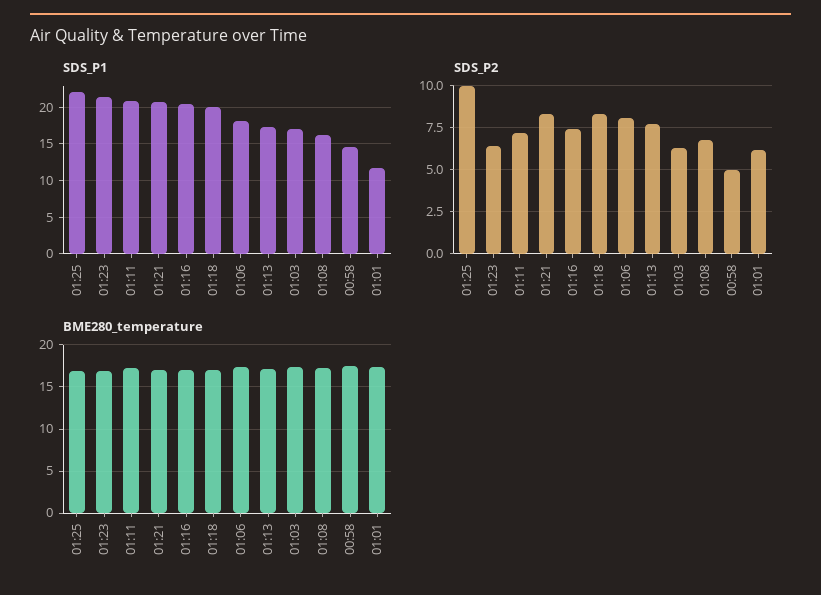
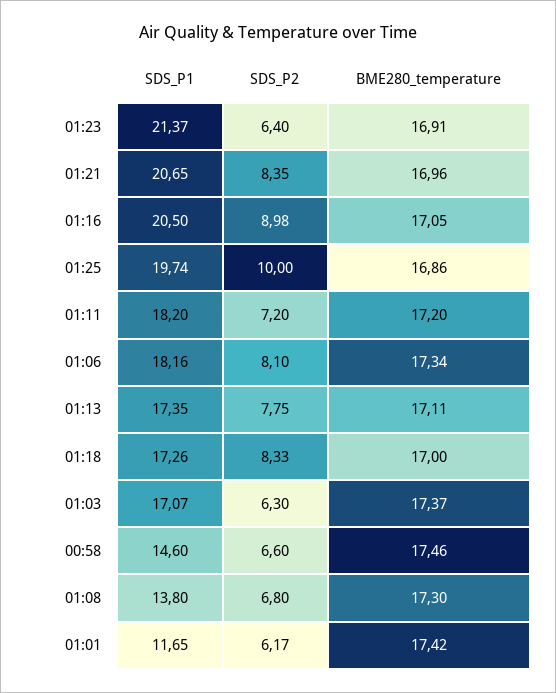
SDS_P1, 01:25: 22 -> 19.74
SDS_P1, 01:11: 21 -> 18.2
SDS_P1, 01:18: 20 -> 17.26
SDS_P1, 01:08: 16 -> 13.8
SDS_P2, 01:16: 7.5 -> 8.98
SDS_P2, 00:58: 5 -> 6.6

